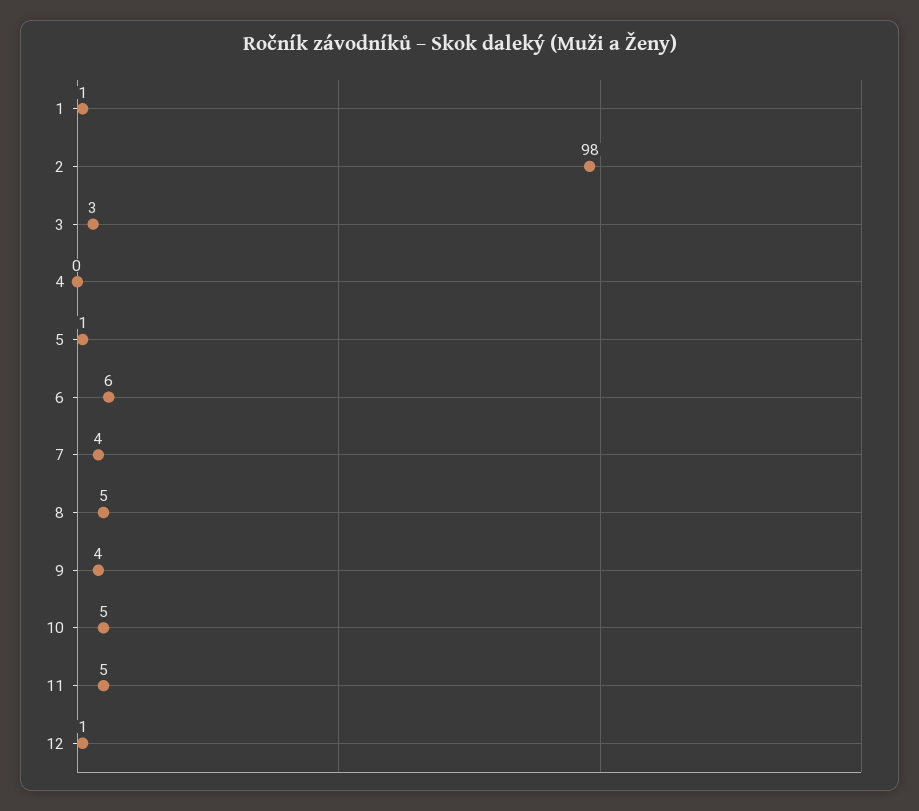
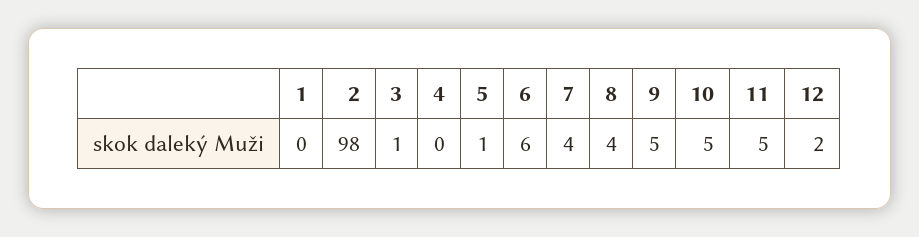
1: 1 -> 0
3: 3 -> 1
8: 5 -> 4
9: 4 -> 5
12: 1 -> 2

